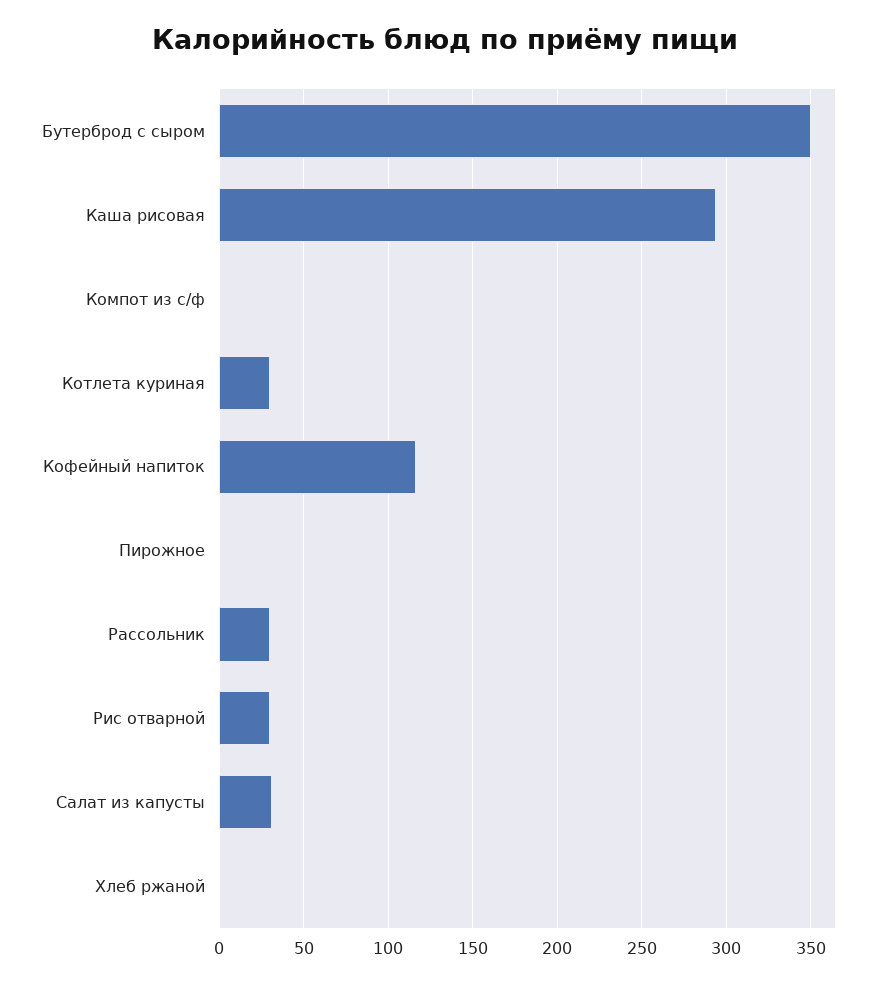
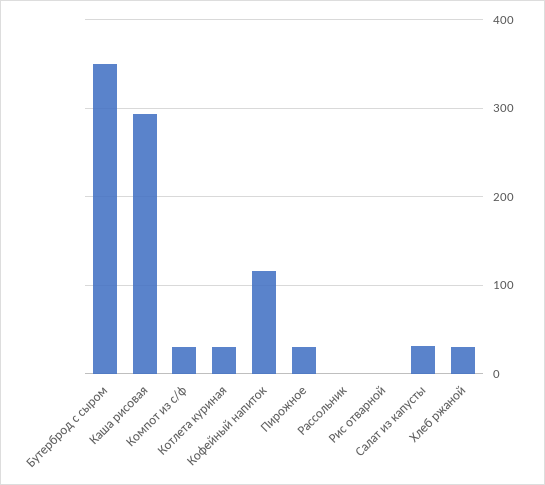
Компот из с/ф: 0 -> 30
Пирожное: 0 -> 30
Рассольник: 30 -> 0
Рис отварной: 30 -> 0
Хлеб ржаной: 0 -> 30

